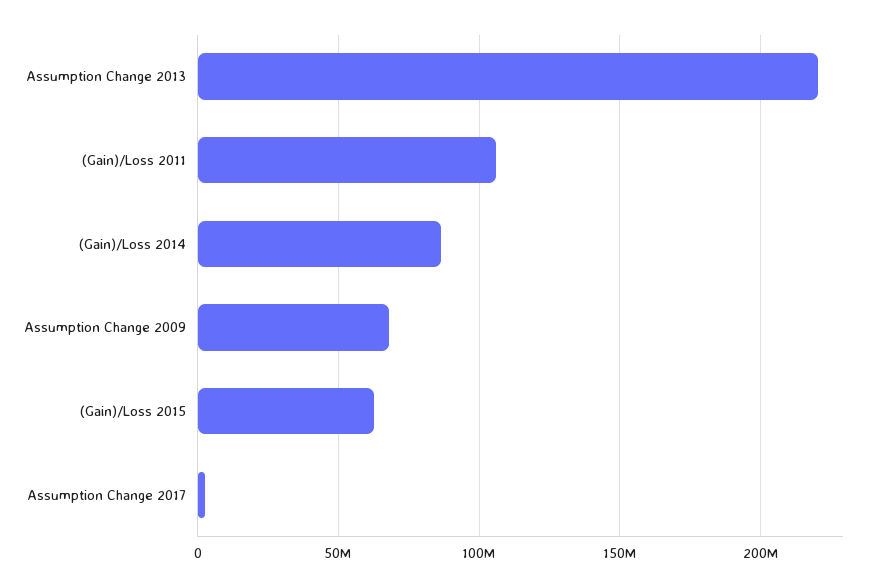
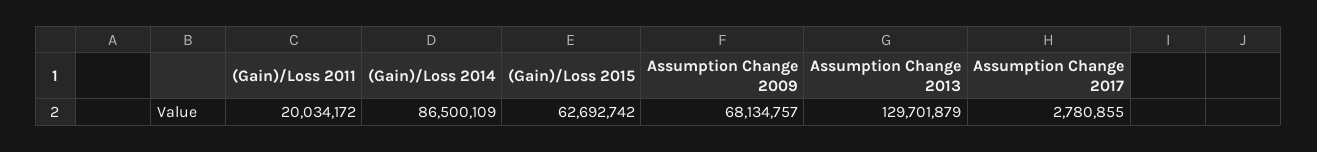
Assumption Change 2013: 220000000 -> 129701879
(Gain)/Loss 2011: 105000000 -> 20034172

